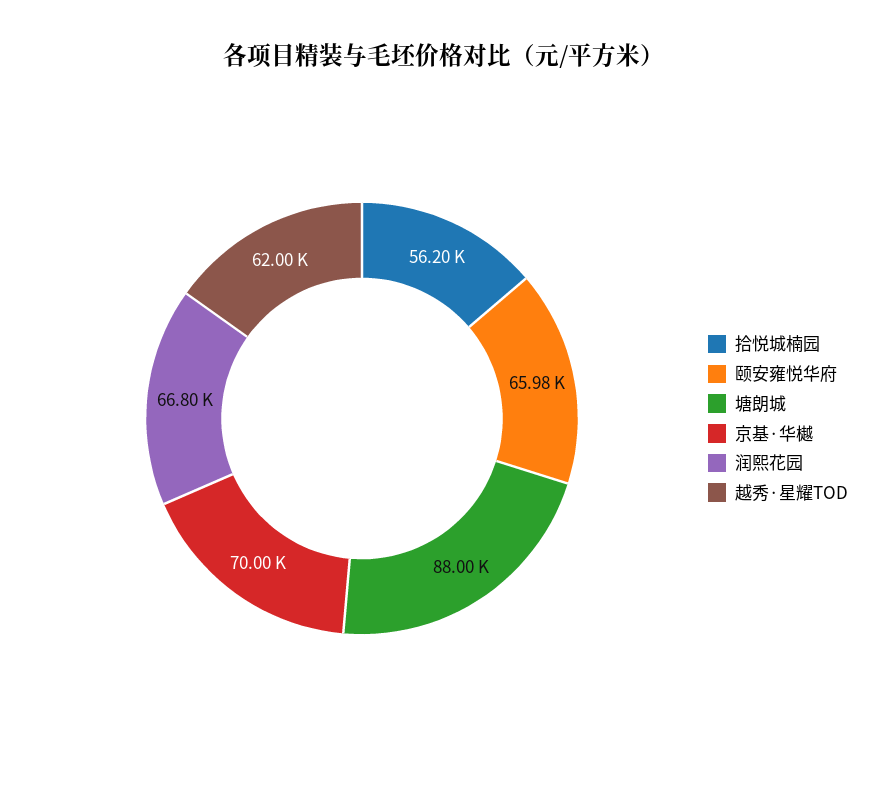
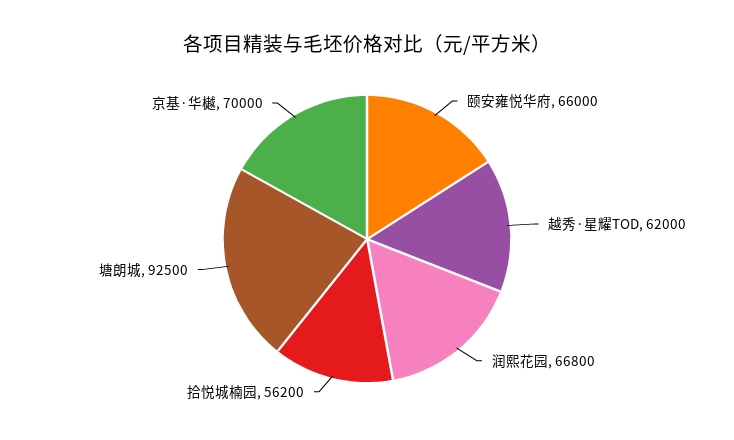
颐安雍悦华府: 65980 -> 66000
塘朗城: 88000 -> 92500

